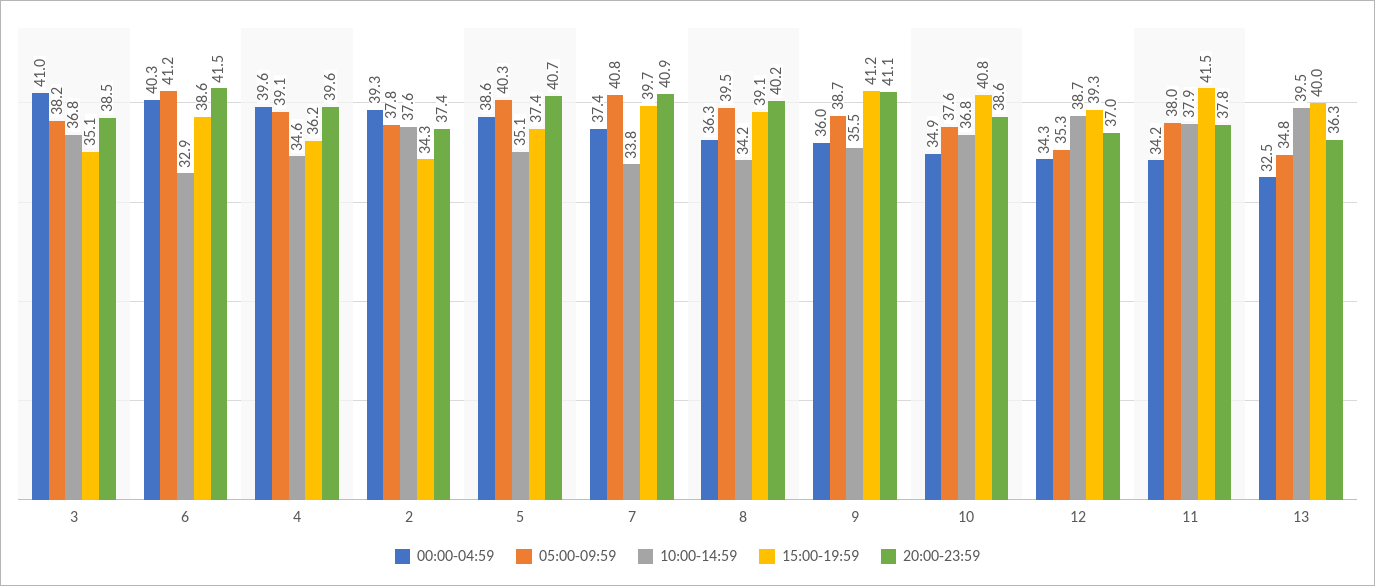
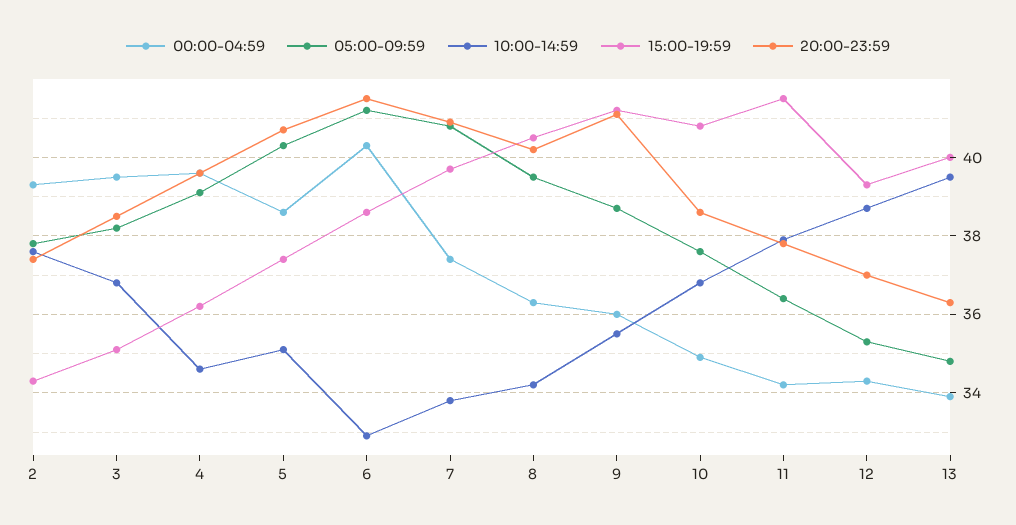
00:00-04:59, 3: 41 -> 39.5
15:00-19:59, 8: 39.1 -> 40.5
05:00-09:59, 11: 38 -> 36.5
00:00-04:59, 13: 32.5 -> 34

